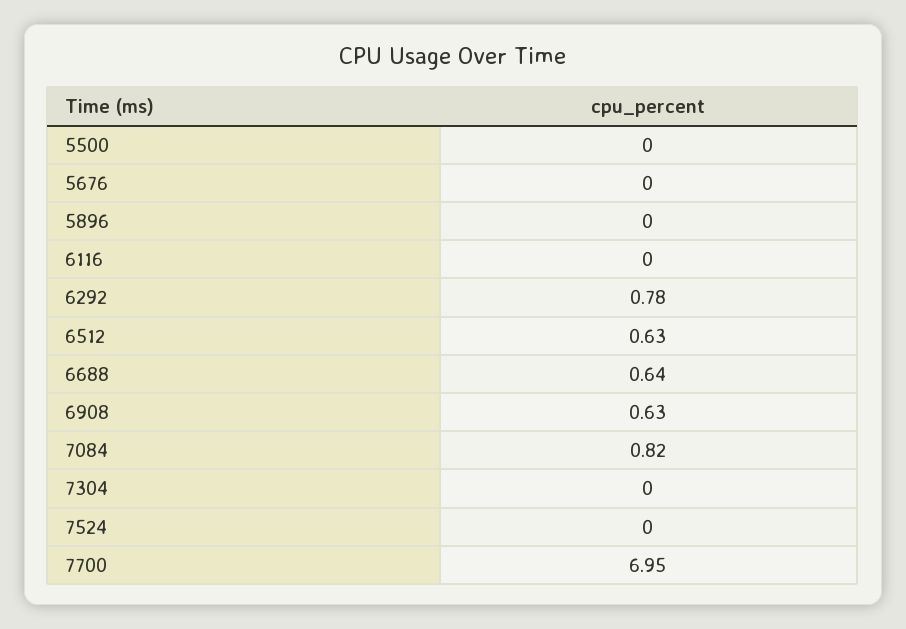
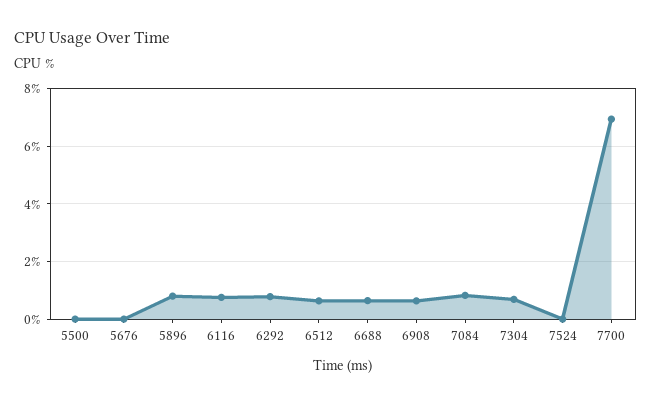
5896: 0 -> 0.75
6116: 0 -> 0.75
7304: 0 -> 0.75

